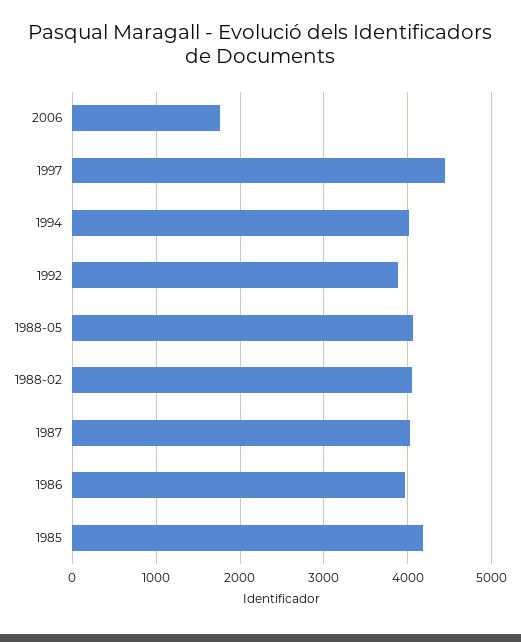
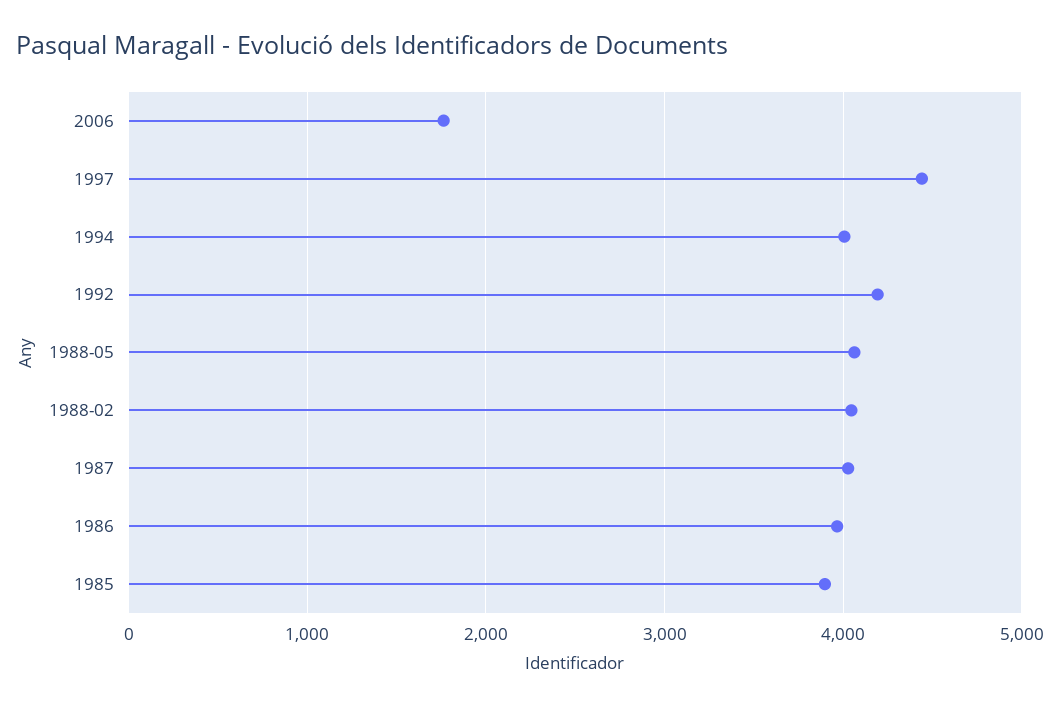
1992: 3900 -> 4200
1985: 4200 -> 3900

